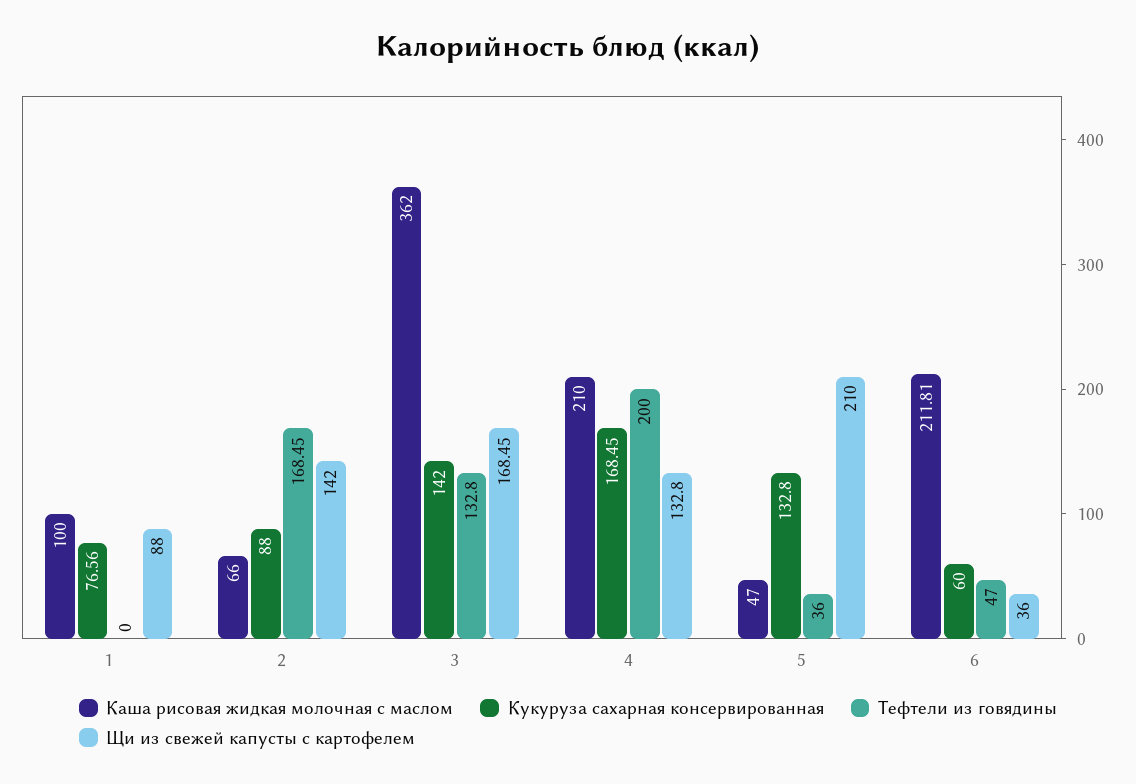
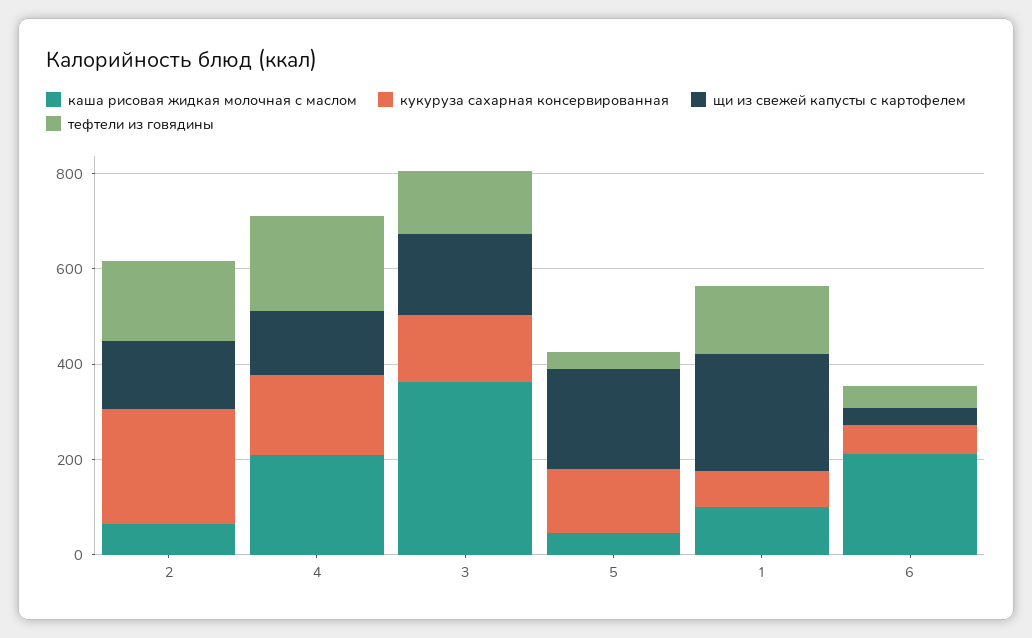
Тефтели из говядины, 1: 0 -> 150
Щи из свежей капусты с картофелем, 1: 88 -> 250
Кукуруза сахарная консервированная, 2: 88 -> 250

